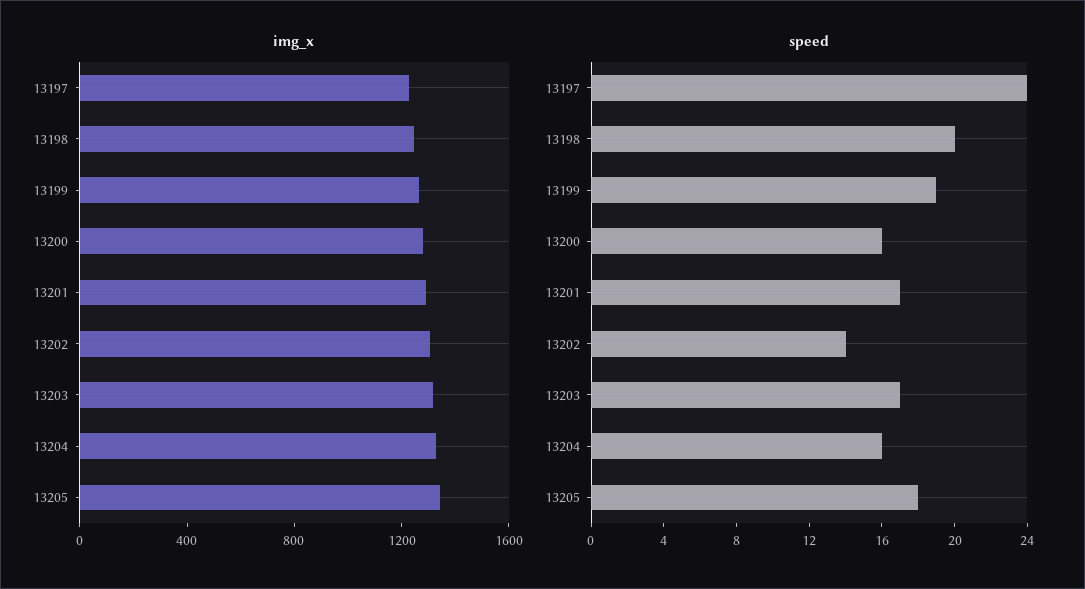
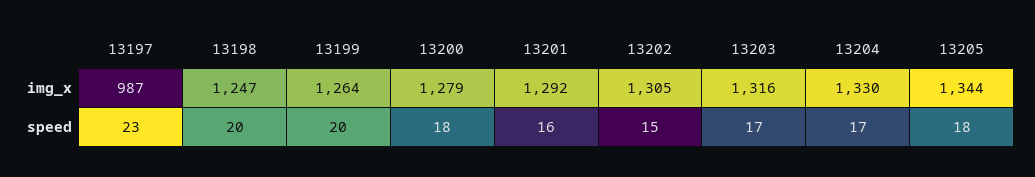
img_x, 13197: 1200 -> 987
speed, 13197: 24 -> 23
speed, 13199: 19 -> 20
speed, 13200: 16 -> 18
speed, 13201: 17 -> 16
speed, 13202: 14 -> 15
speed, 13204: 16 -> 17

